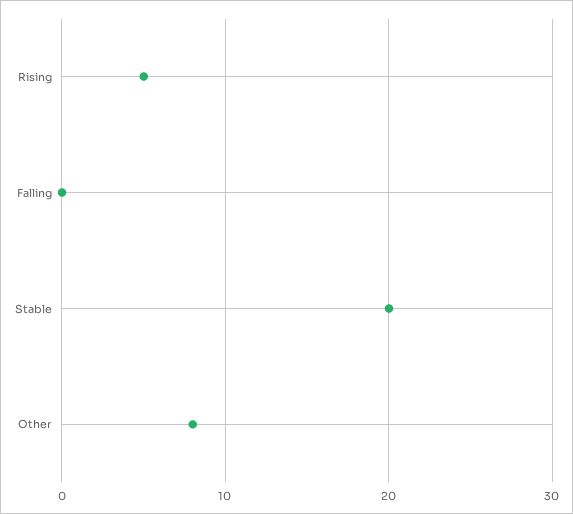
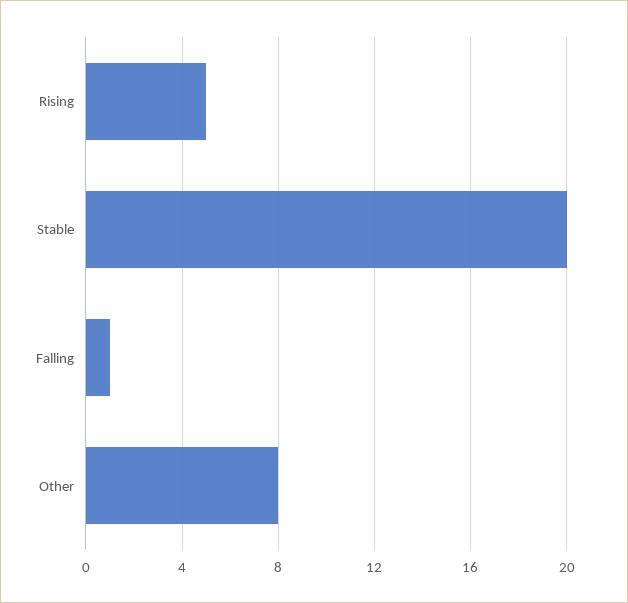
Falling: 0 -> 1

